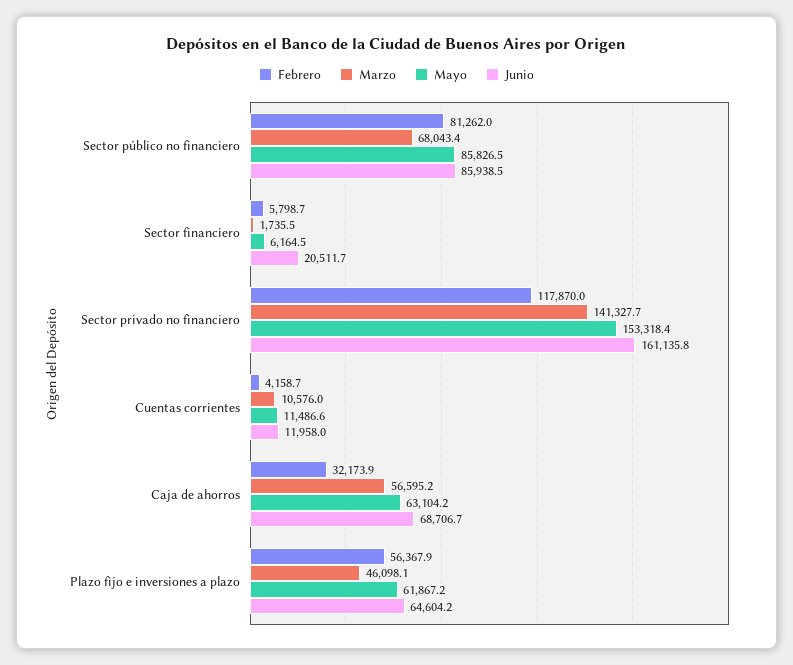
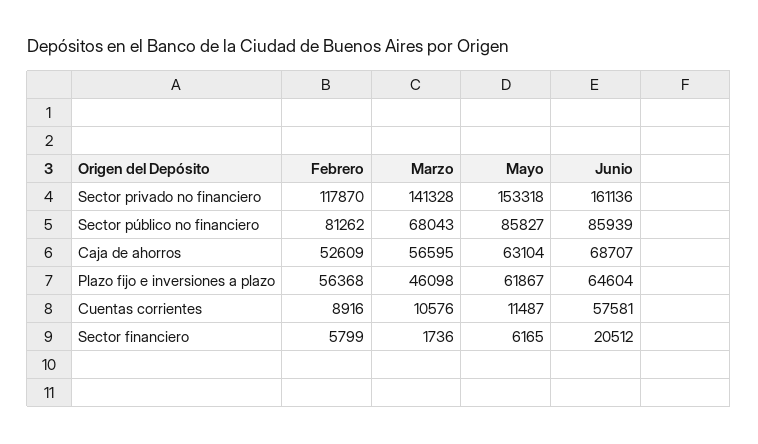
Febrero, Cuentas corrientes: 4158.7 -> 8916
Junio, Cuentas corrientes: 11958 -> 57581
Febrero, Caja de ahorros: 32173.9 -> 52609

